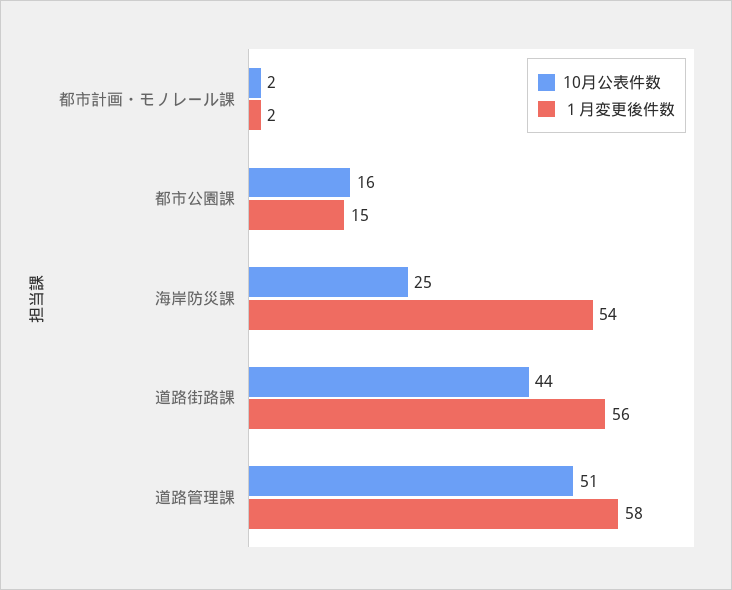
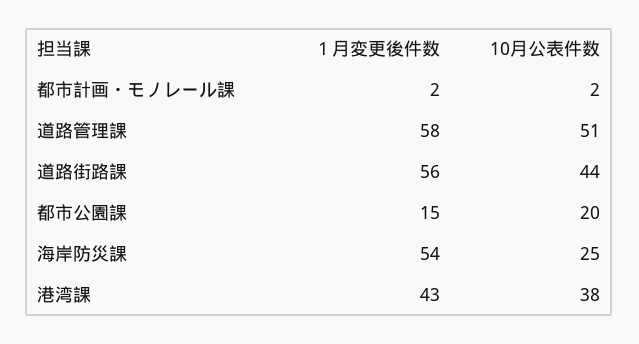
10月公表件数, 都市公園課: 16 -> 20
１月変更後件数, 港湾課: none -> 43
10月公表件数, 港湾課: none -> 38

